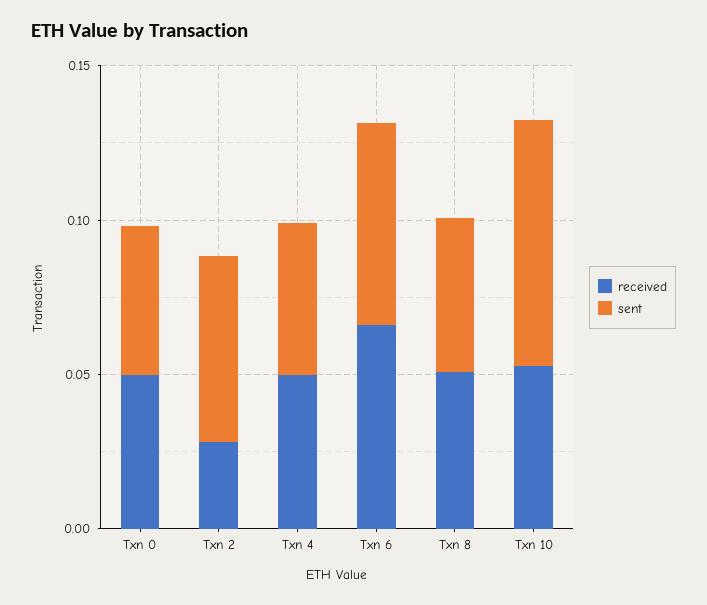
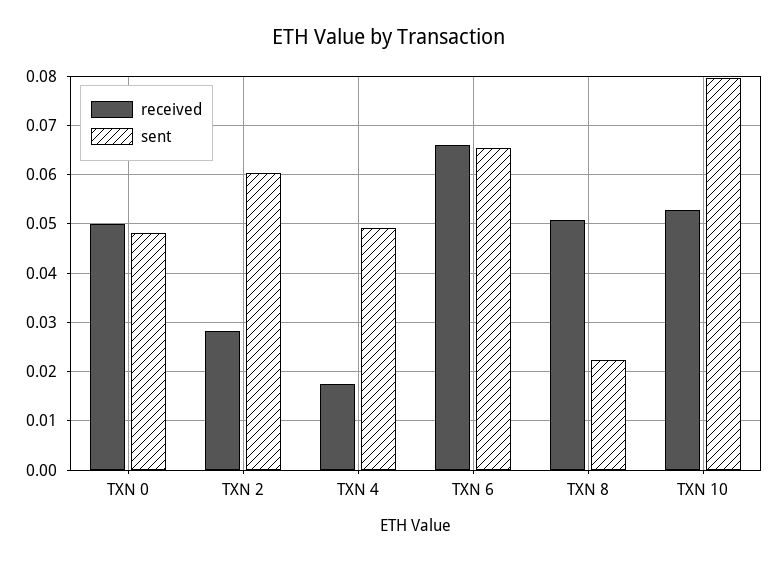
received, Txn 4: 0.05 -> 0.018
sent, Txn 8: 0.05 -> 0.022

